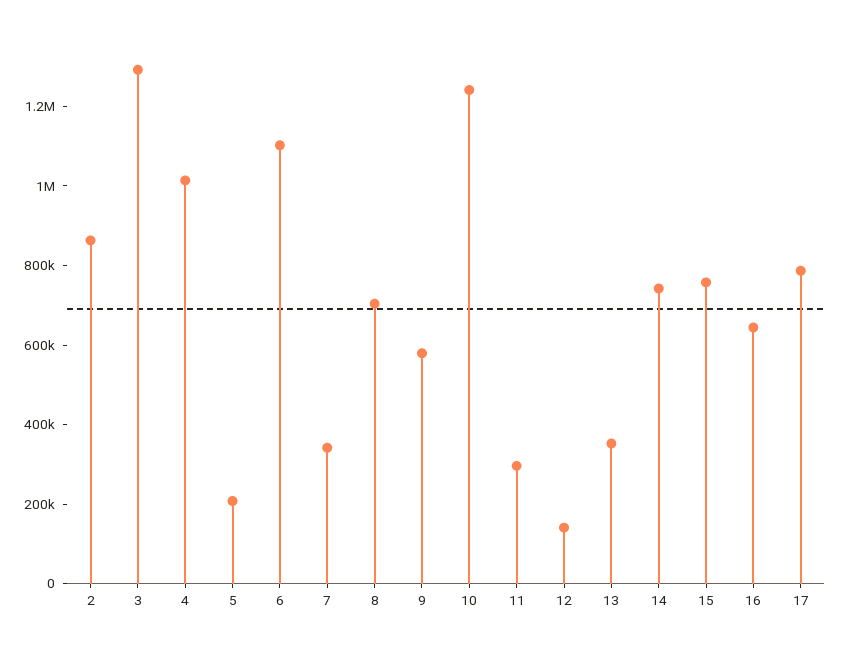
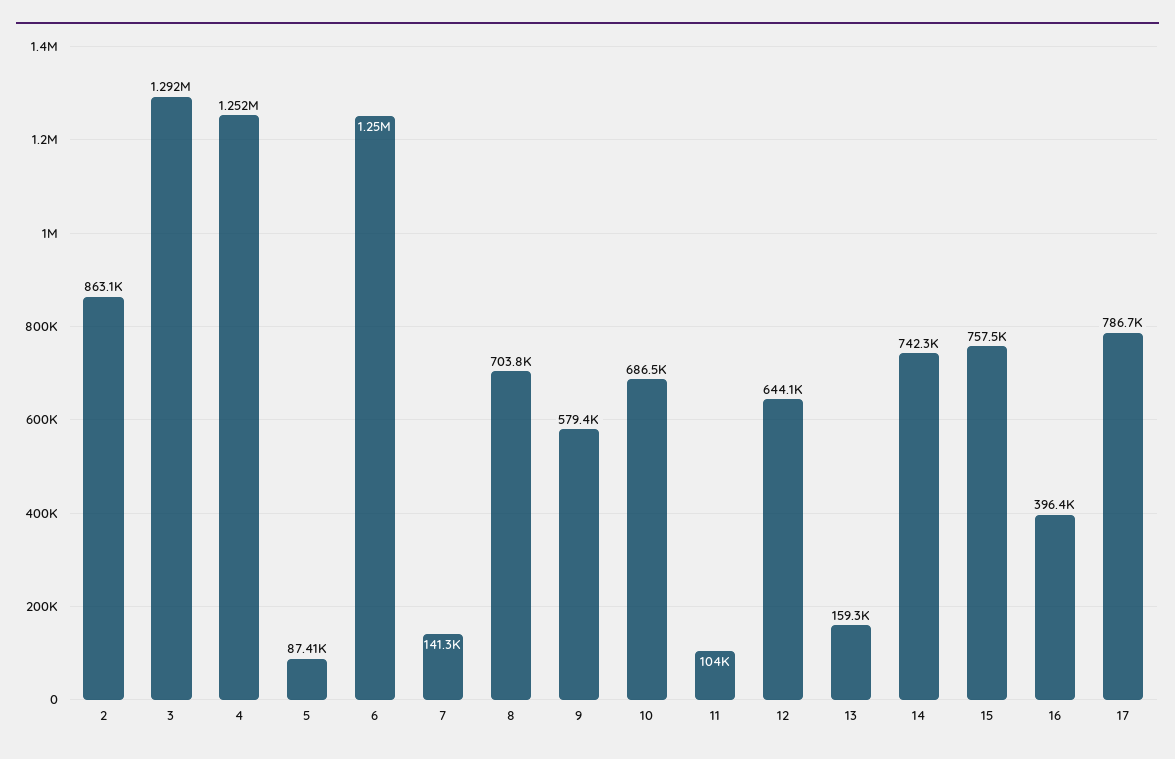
4: 1000000 -> 1252000
5: 200000 -> 87410
6: 1100000 -> 1250000
7: 350000 -> 141300
10: 1250000 -> 686500
11: 300000 -> 104000
12: 150000 -> 644100
13: 350000 -> 159300
16: 650000 -> 396400

